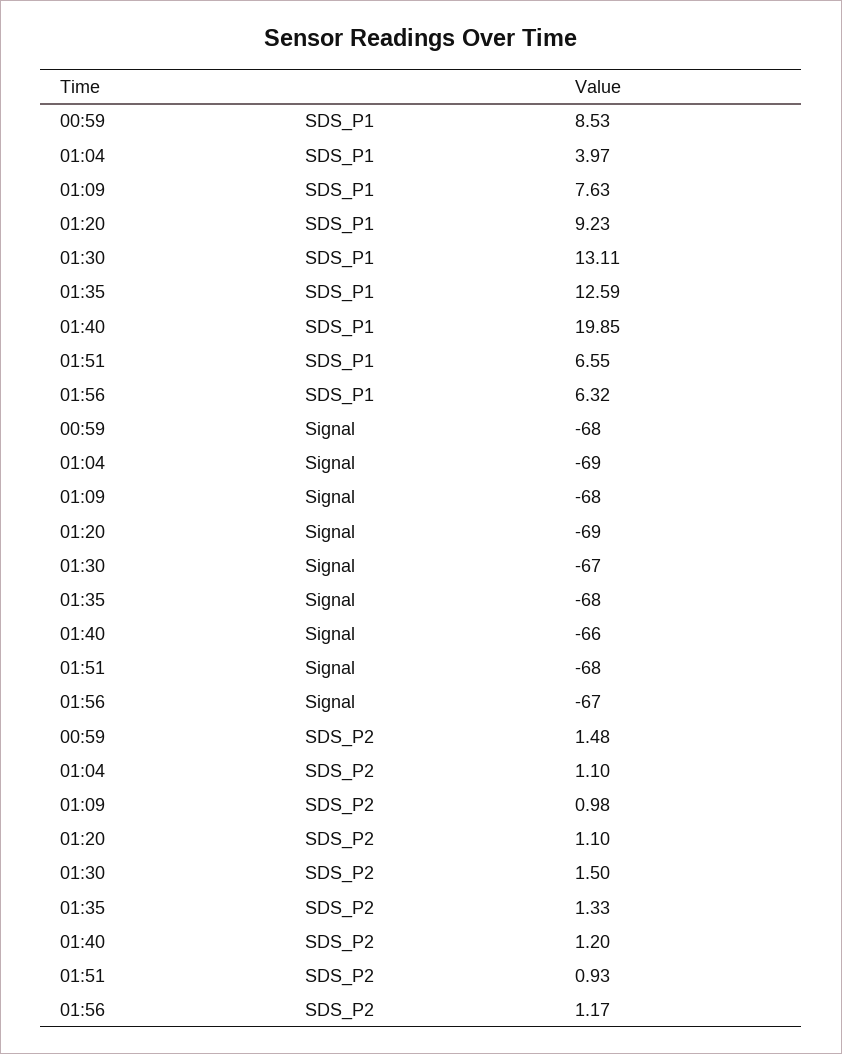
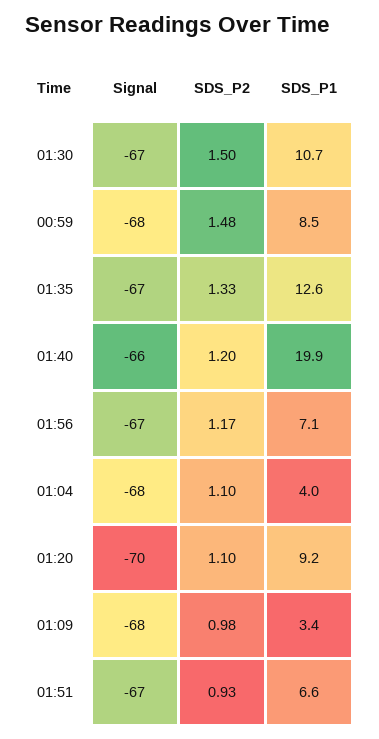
01:09, SDS_P1: 7.63 -> 3.4
01:30, SDS_P1: 13.11 -> 10.7
01:56, SDS_P1: 6.32 -> 7.1
01:04, Signal: -69 -> -68
01:20, Signal: -69 -> -70
01:35, Signal: -68 -> -67
01:51, Signal: -68 -> -67

